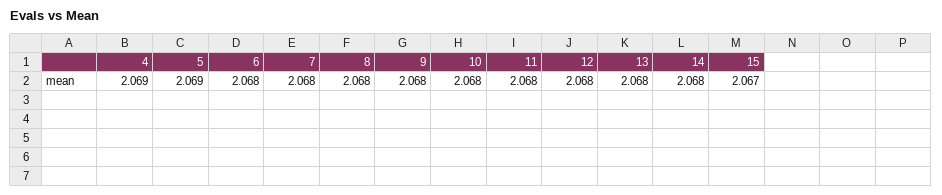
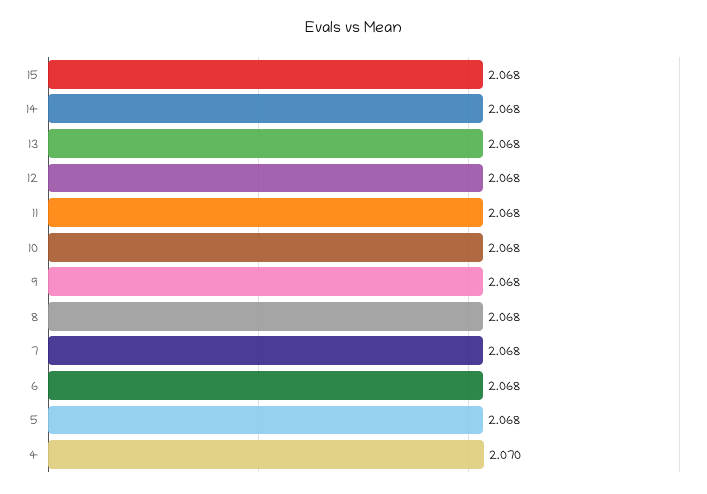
4: 2.069 -> 2.07
5: 2.069 -> 2.068
15: 2.067 -> 2.068

